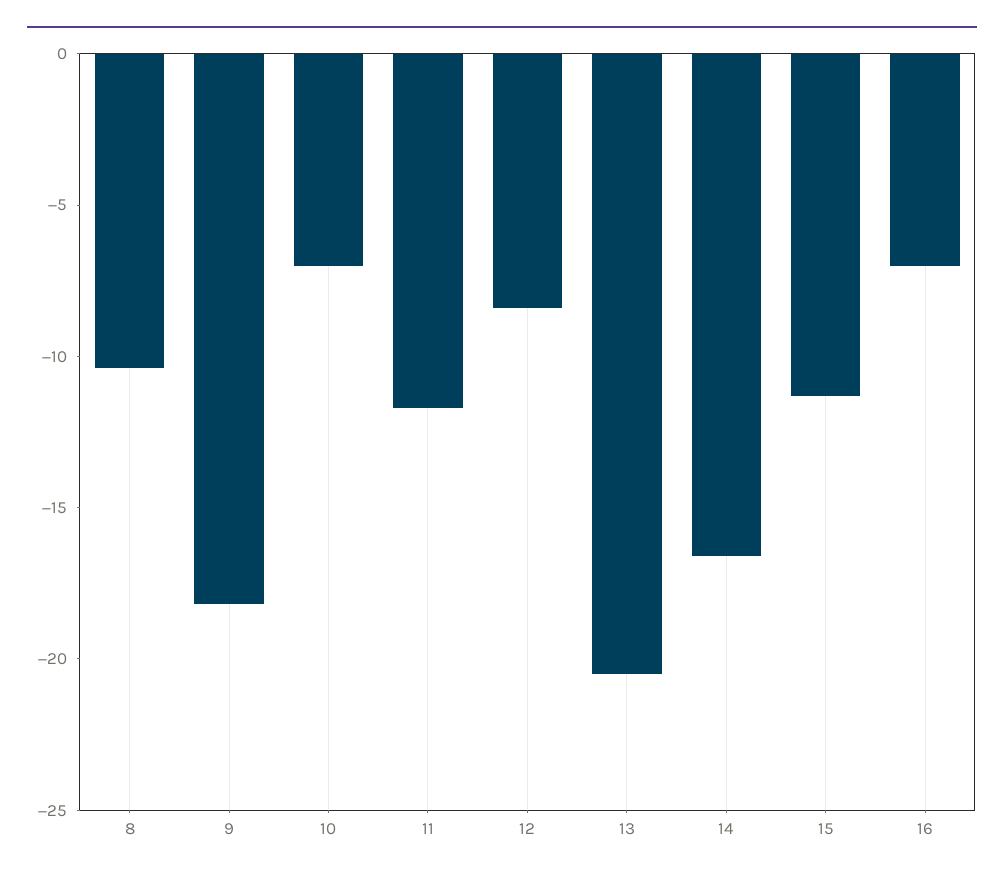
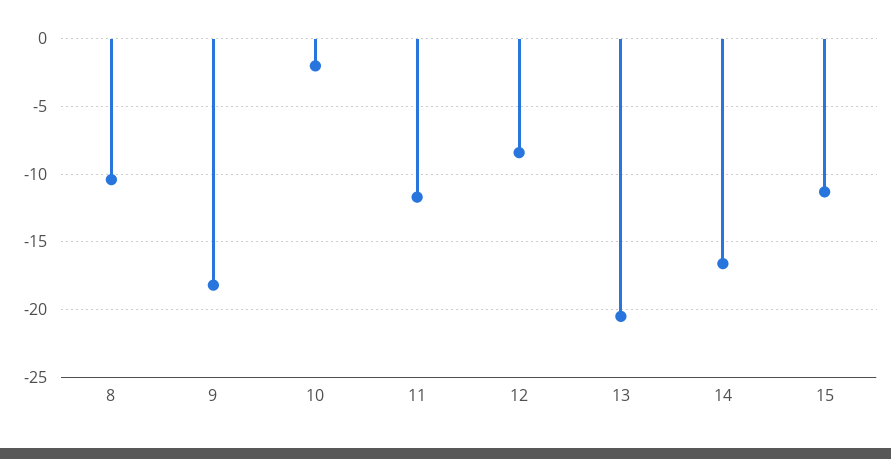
10: -7 -> -2
16: -7 -> none

